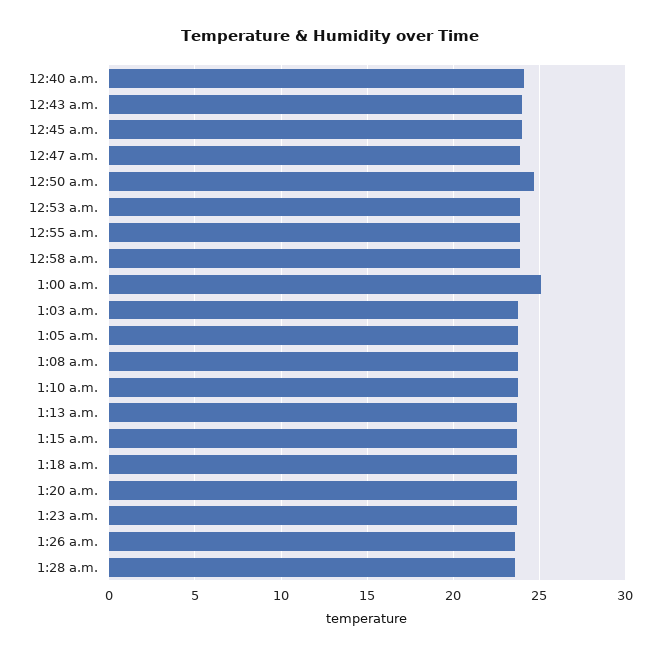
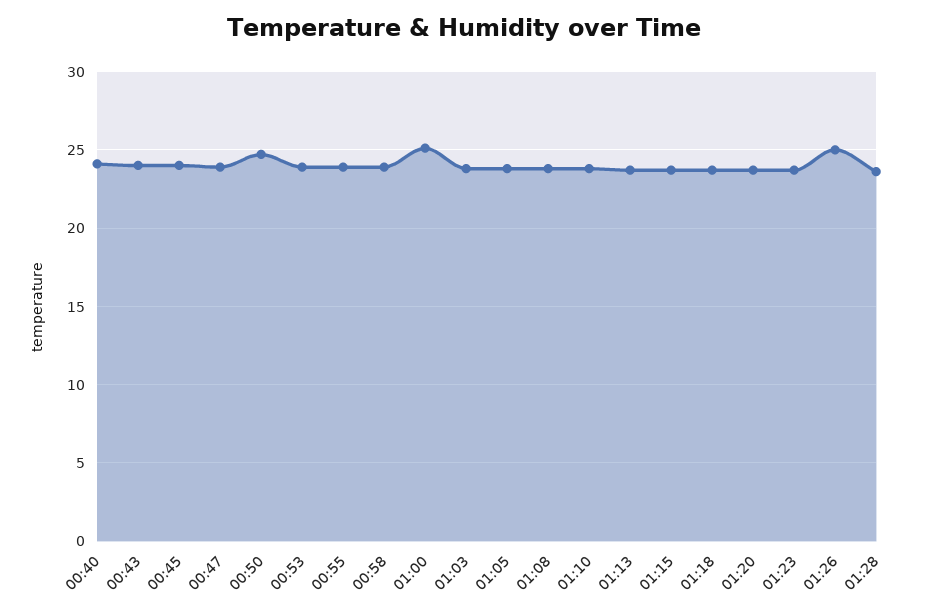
1:26 a.m.: 23.5 -> 25

